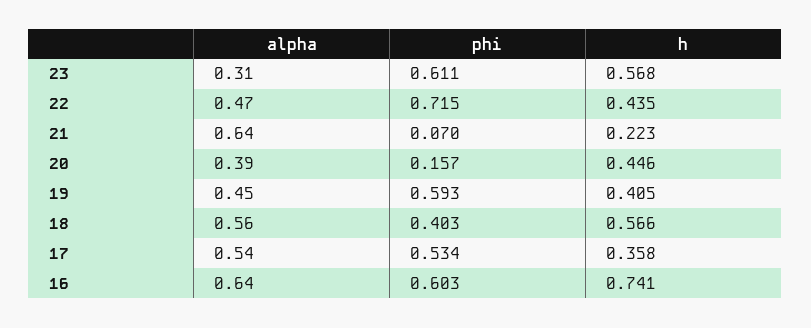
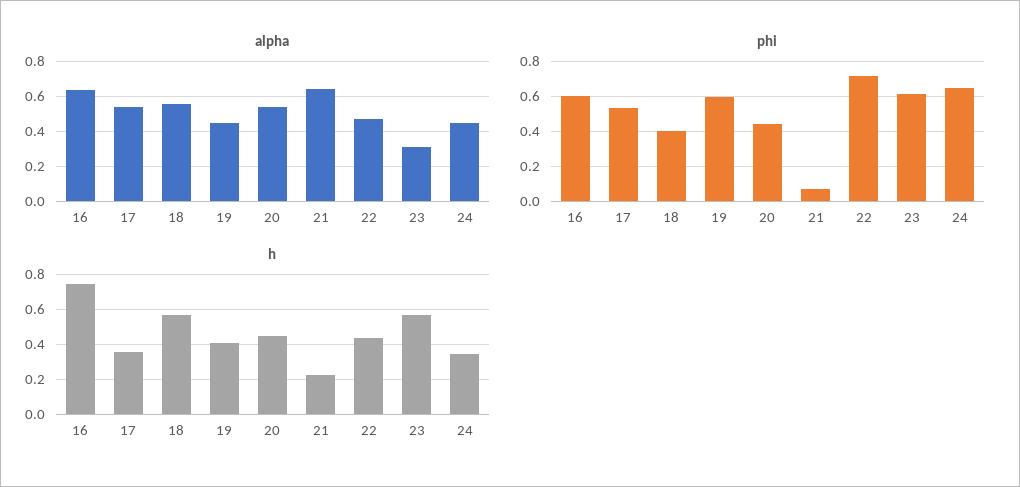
alpha, 20: 0.39 -> 0.55
phi, 20: 0.157 -> 0.45
alpha, 24: none -> 0.45
phi, 24: none -> 0.65
h, 24: none -> 0.35

